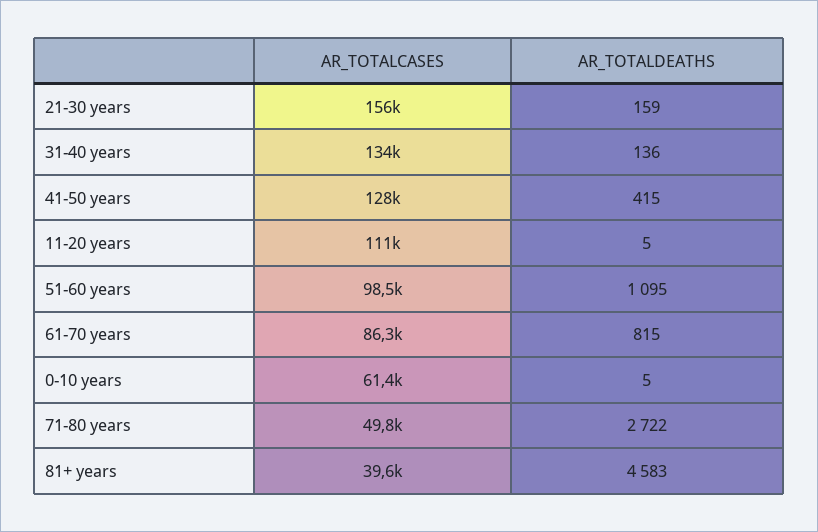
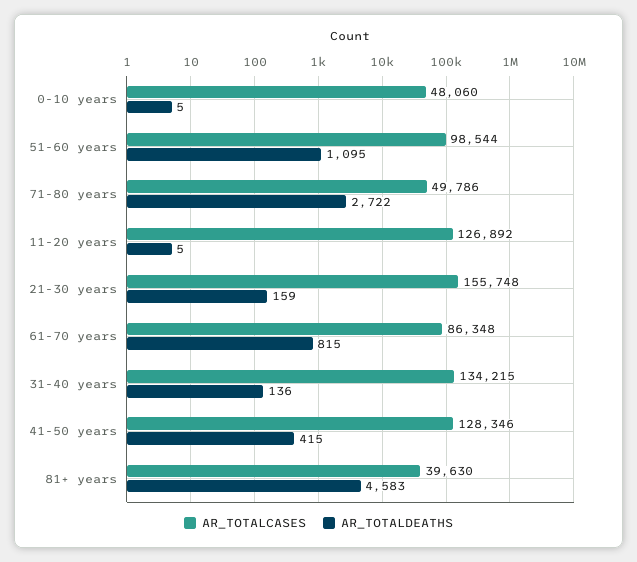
AR_TOTALCASES, 11-20 years: 111000 -> 126892
AR_TOTALCASES, 0-10 years: 61400 -> 48060

